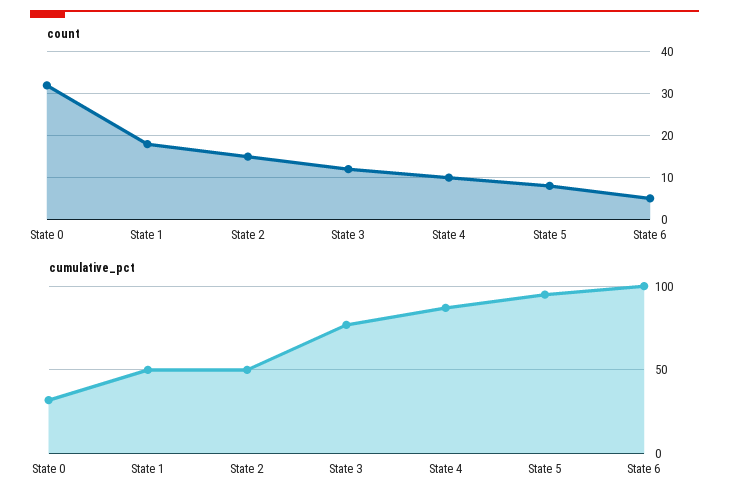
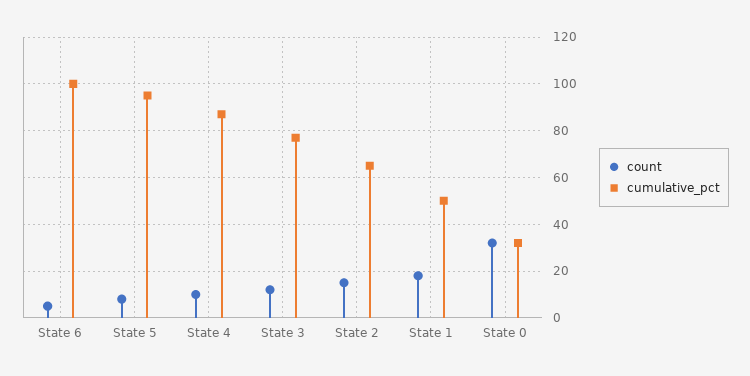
cumulative_pct, State 2: 50 -> 65

